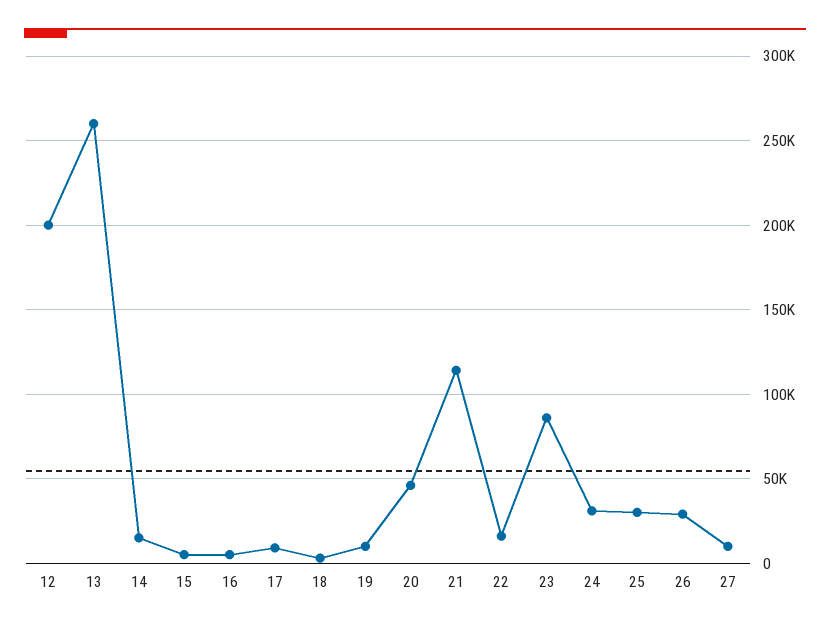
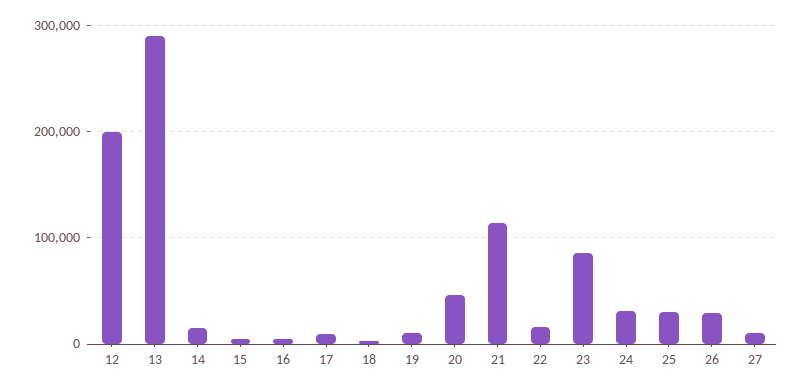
13: 260000 -> 290000

